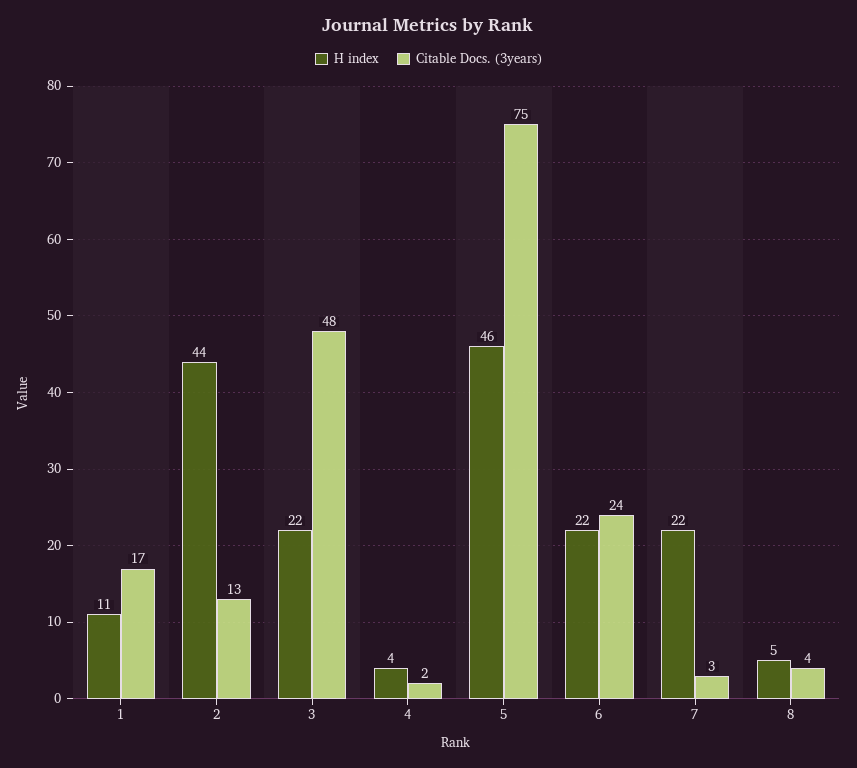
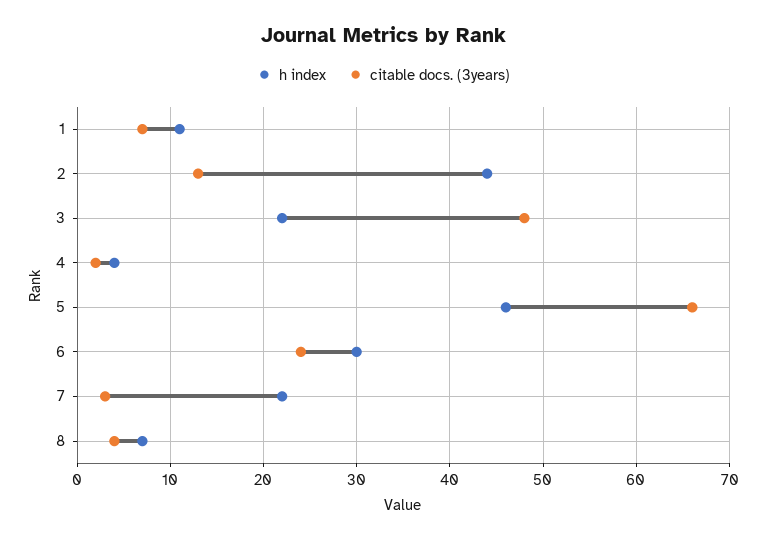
Citable Docs. (3years), 1: 17 -> 7
Citable Docs. (3years), 5: 75 -> 66
H index, 6: 22 -> 30
H index, 8: 5 -> 7

